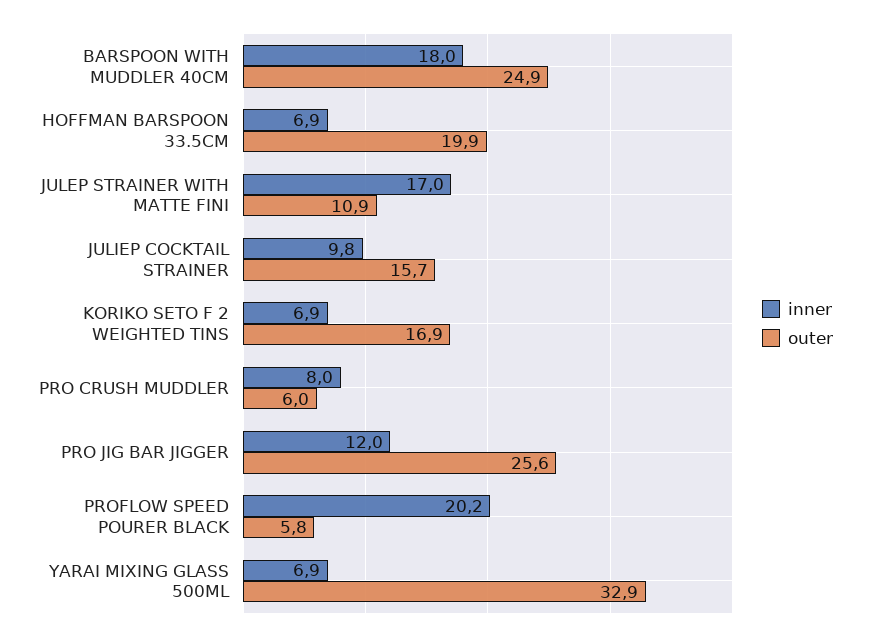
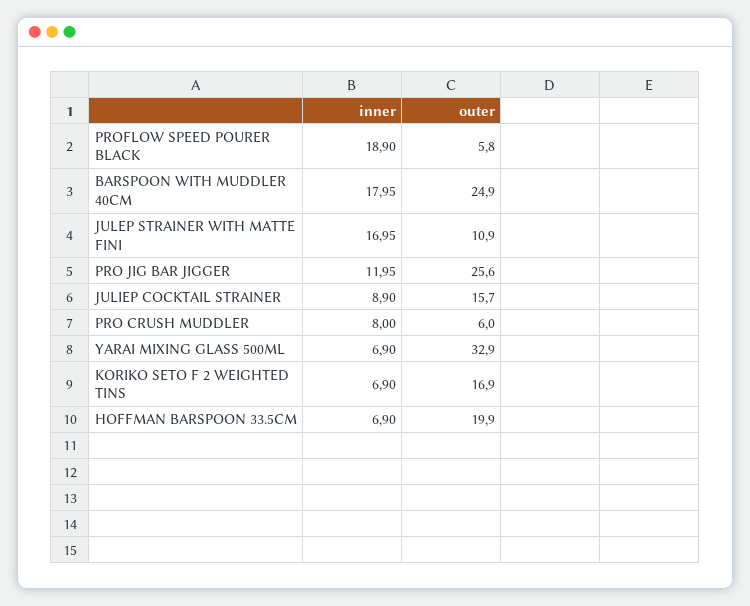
inner, JULIEP COCKTAIL STRAINER: 9.8 -> 8.9
inner, PROFLOW SPEED POURER BLACK: 20.2 -> 18.9

